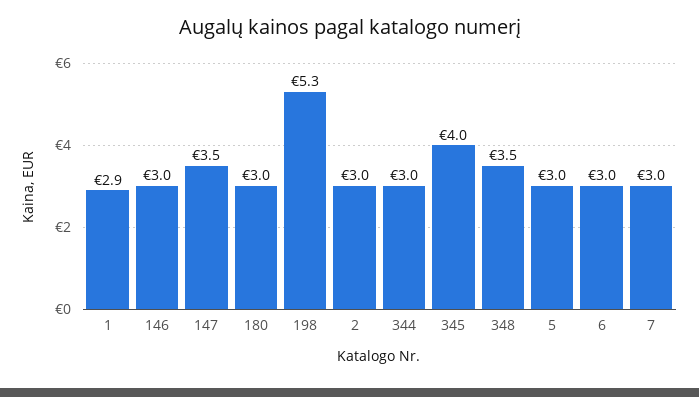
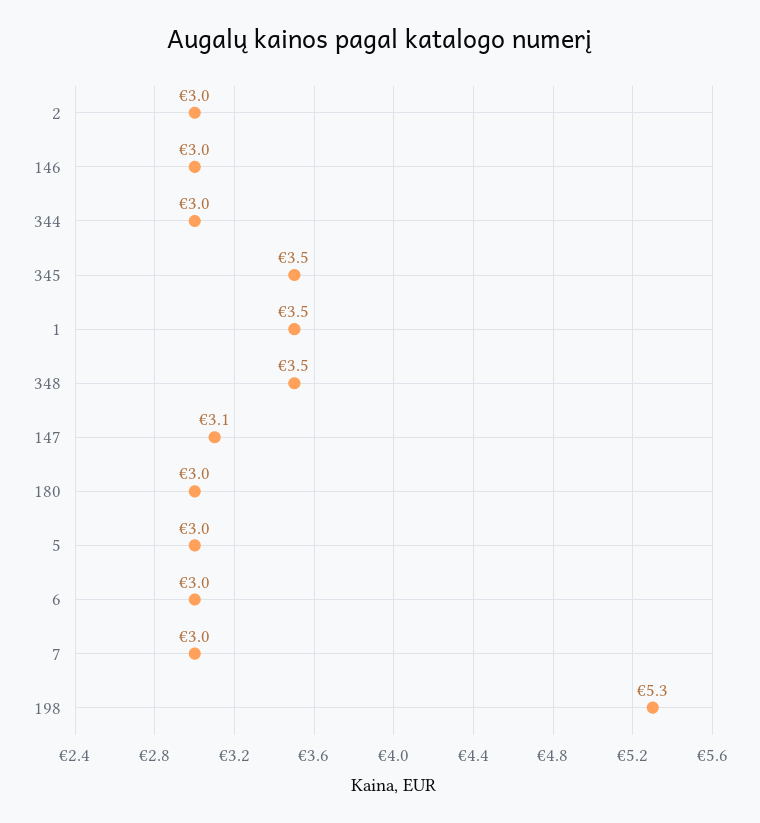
1: 2.9 -> 3.5
147: 3.5 -> 3.1
345: 4 -> 3.5

